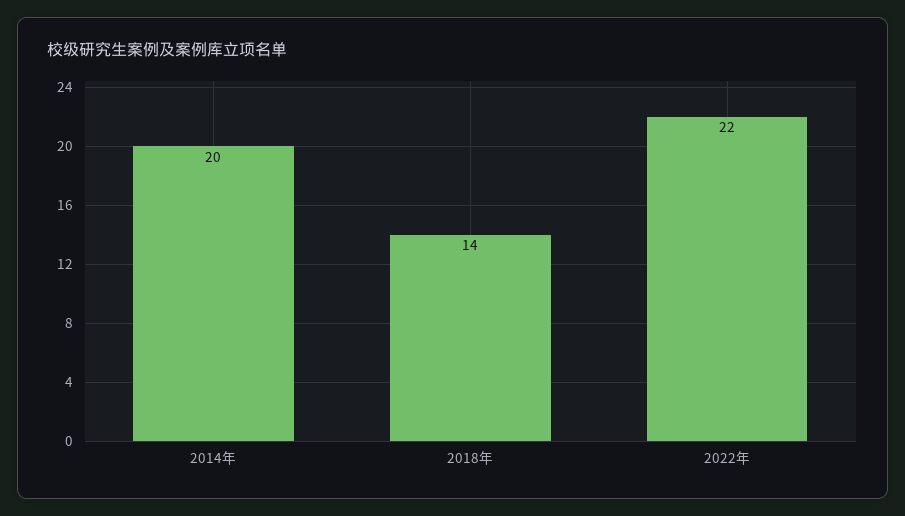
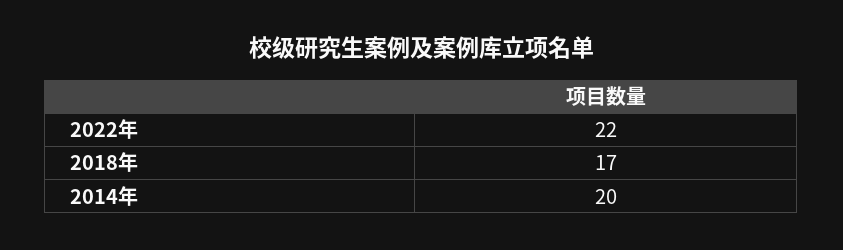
2018年: 14 -> 17

